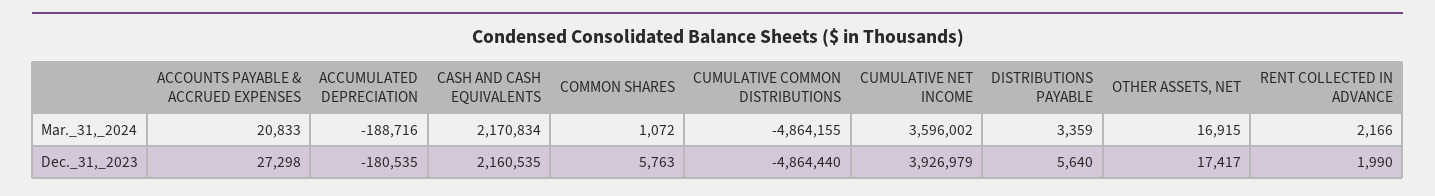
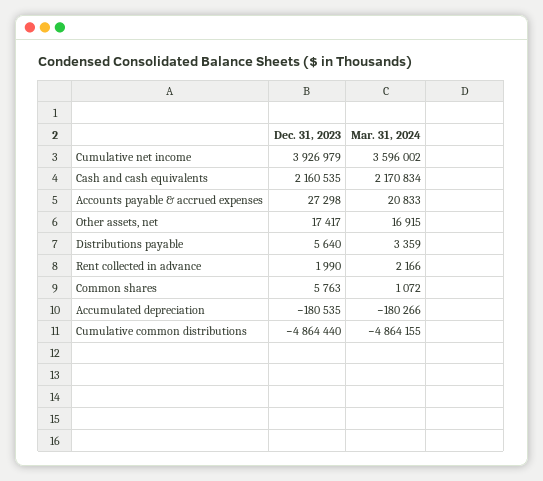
ACCUMULATED DEPRECIATION, Mar._31,_2024: -188716 -> -180266

